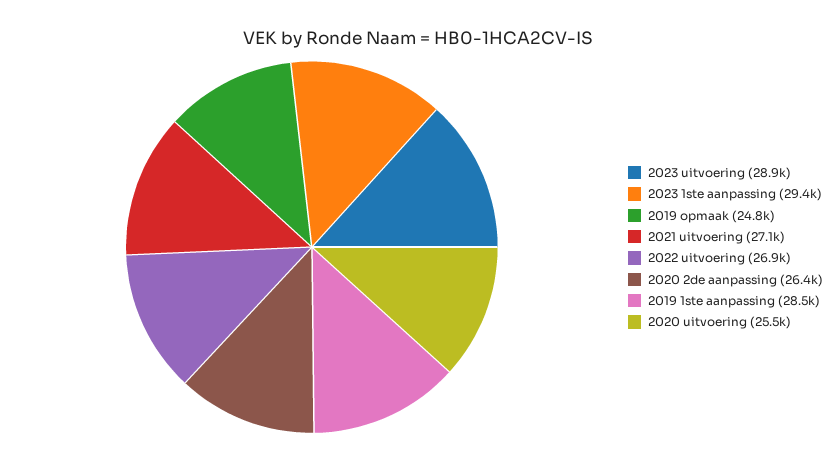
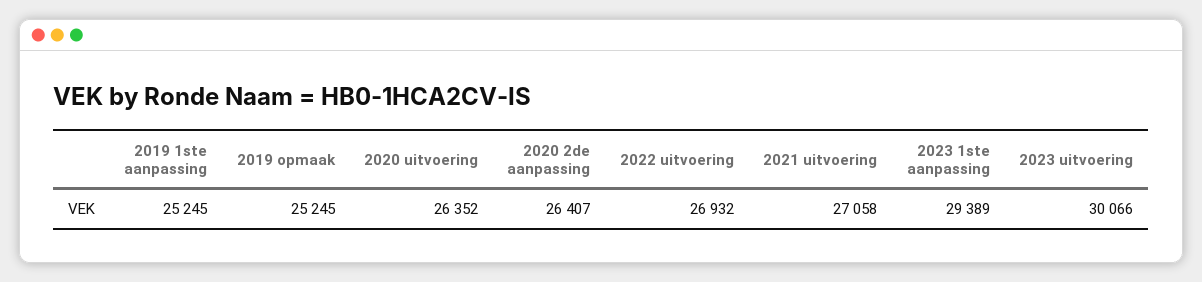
2023 uitvoering: 28900 -> 30066
2019 opmaak: 24800 -> 25245
2019 1ste aanpassing: 28500 -> 25245
2020 uitvoering: 25500 -> 26352

